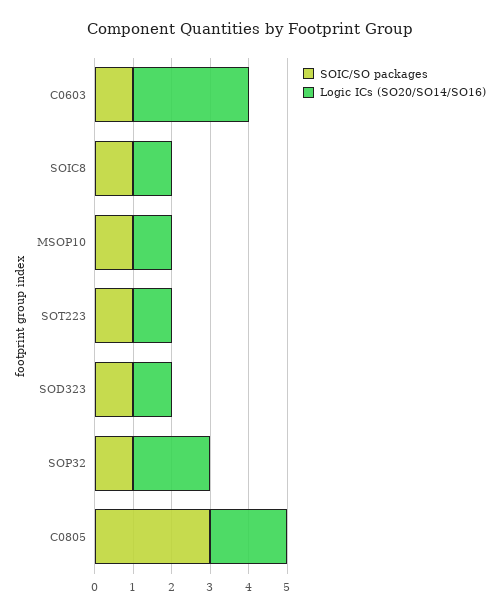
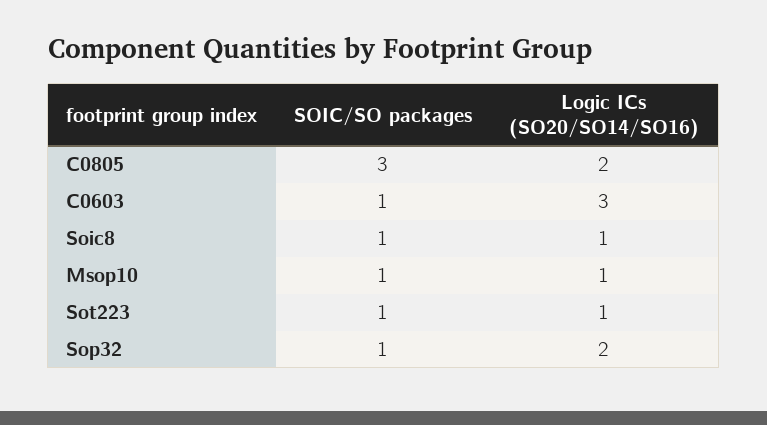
SOIC/SO packages, SOD323: 1 -> none
Logic ICs (SO20/SO14/SO16), SOD323: 1 -> none

